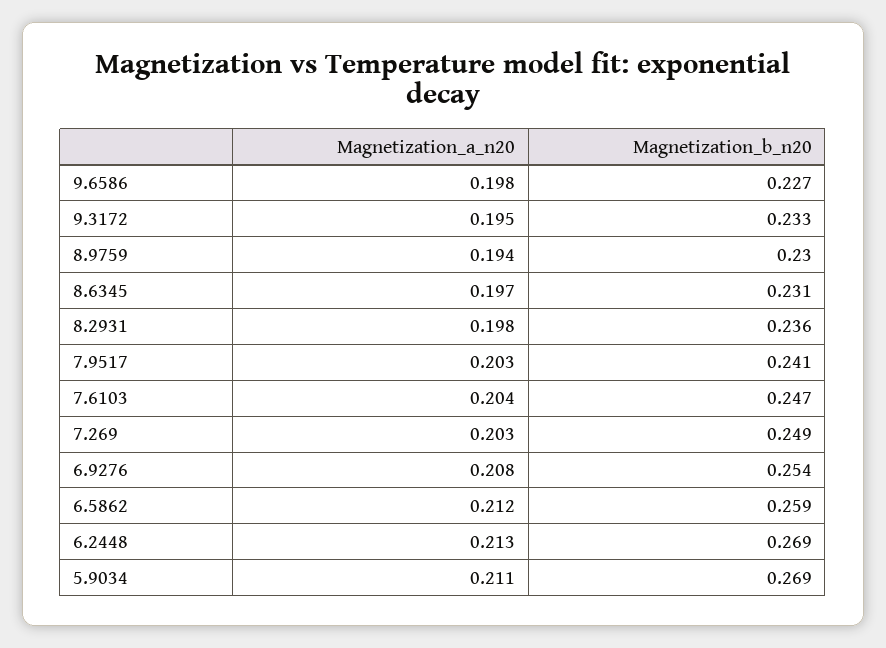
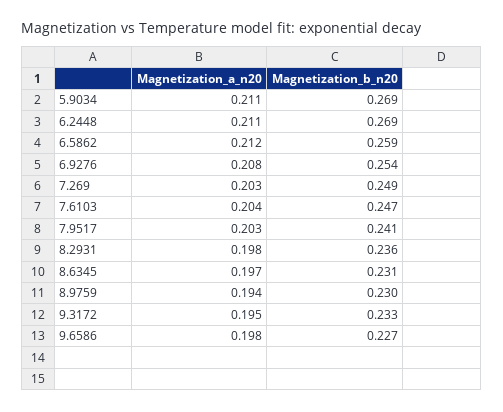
Magnetization_a_n20, 6.2448: 0.213 -> 0.211

